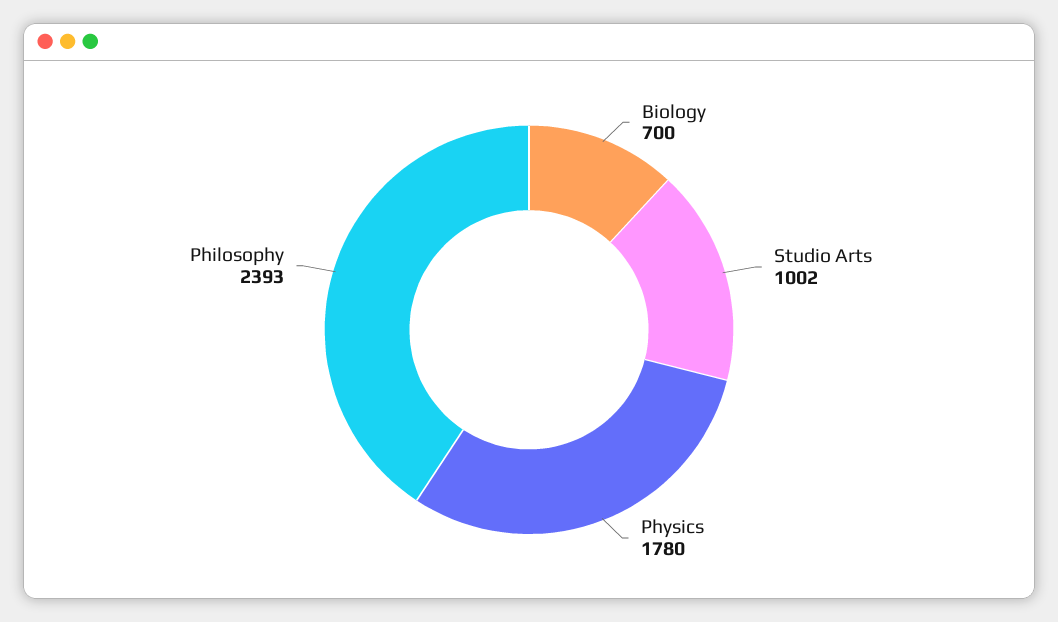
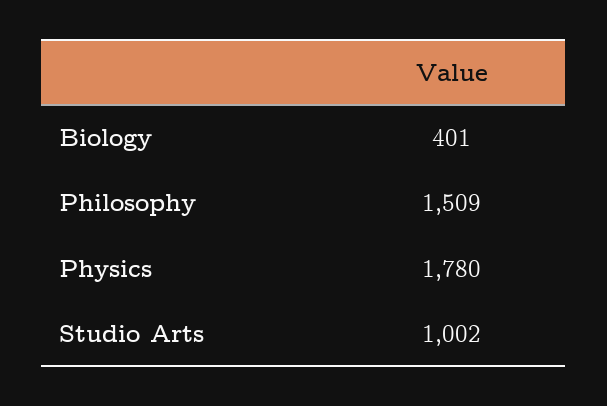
Biology: 700 -> 401
Philosophy: 2393 -> 1509

